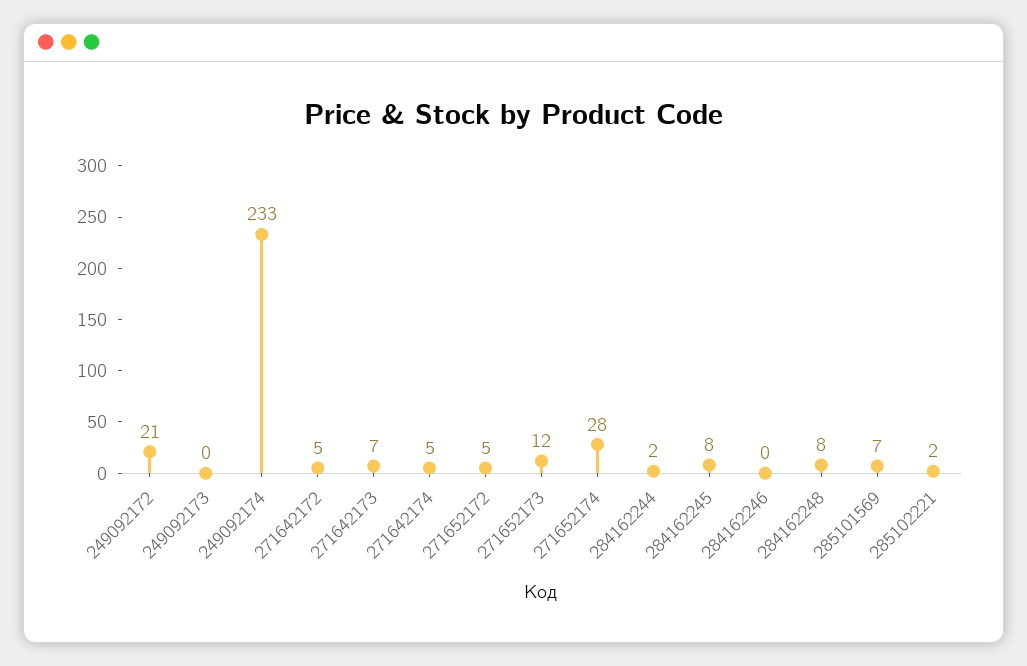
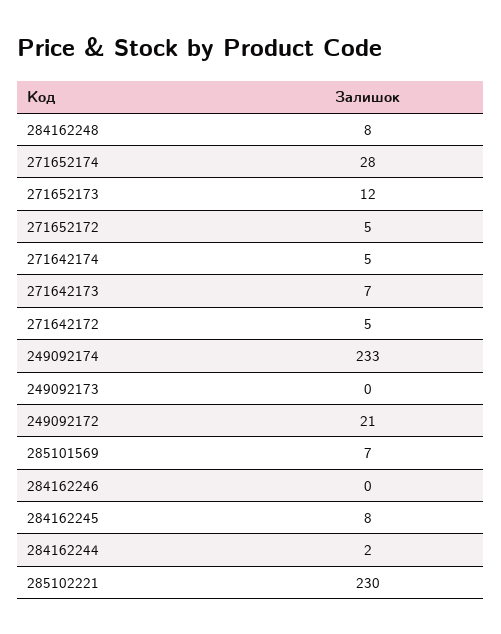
285102221: 2 -> 230

